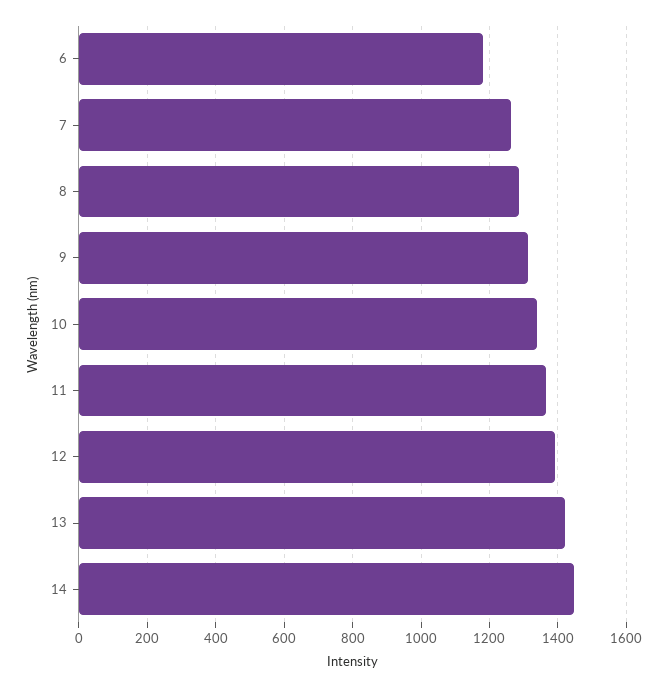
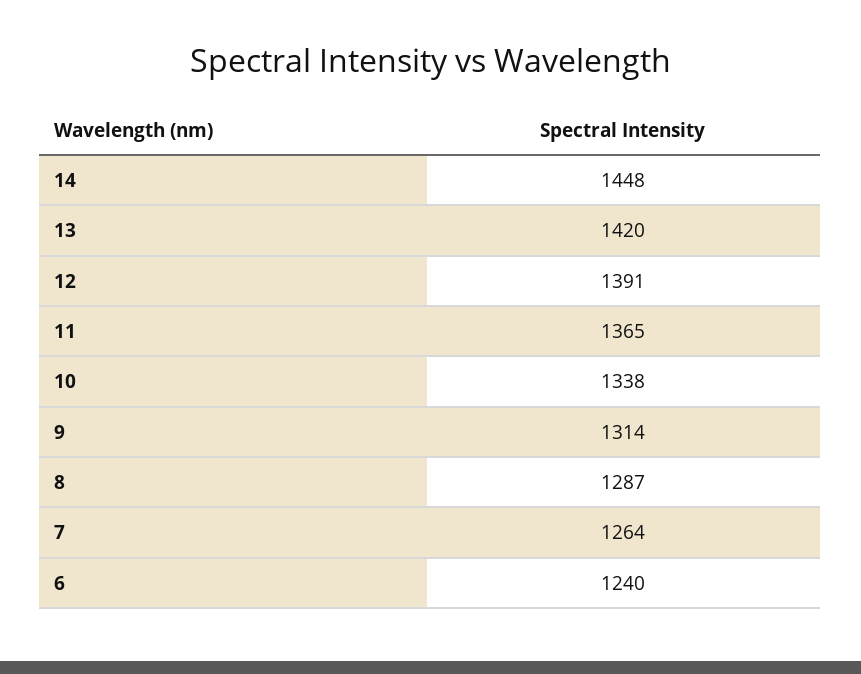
6: 1180 -> 1240

